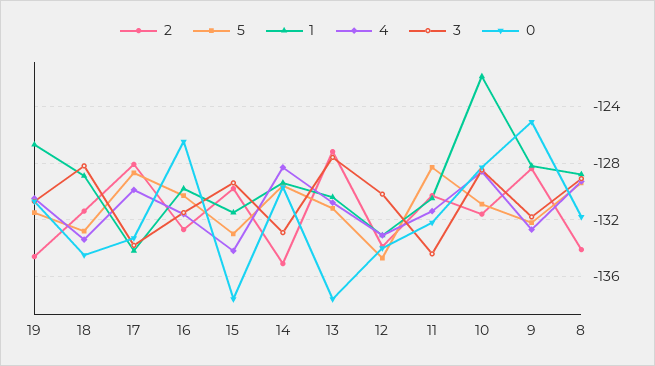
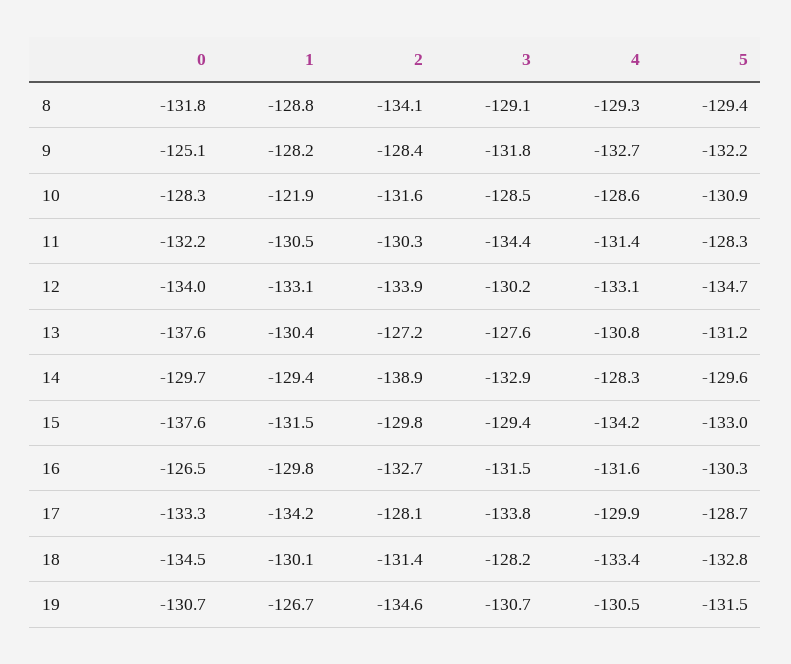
1, 18: -129 -> -130.1
2, 14: -135 -> -138.9

